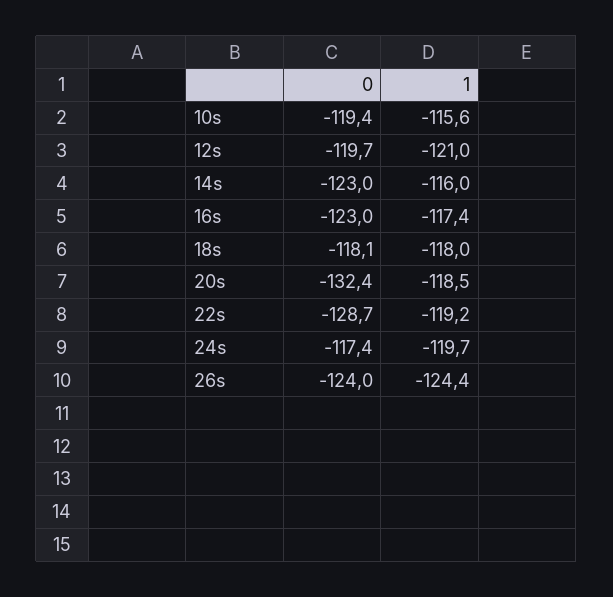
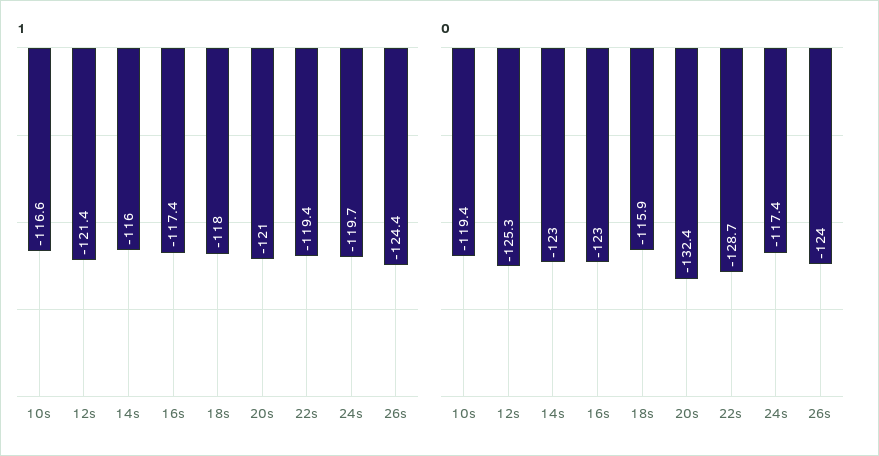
1, 10s: -115.6 -> -116.6
0, 12s: -119.7 -> -125.3
1, 12s: -121 -> -121.4
0, 18s: -118.1 -> -115.9
1, 20s: -118.5 -> -121
1, 22s: -119.2 -> -119.4

